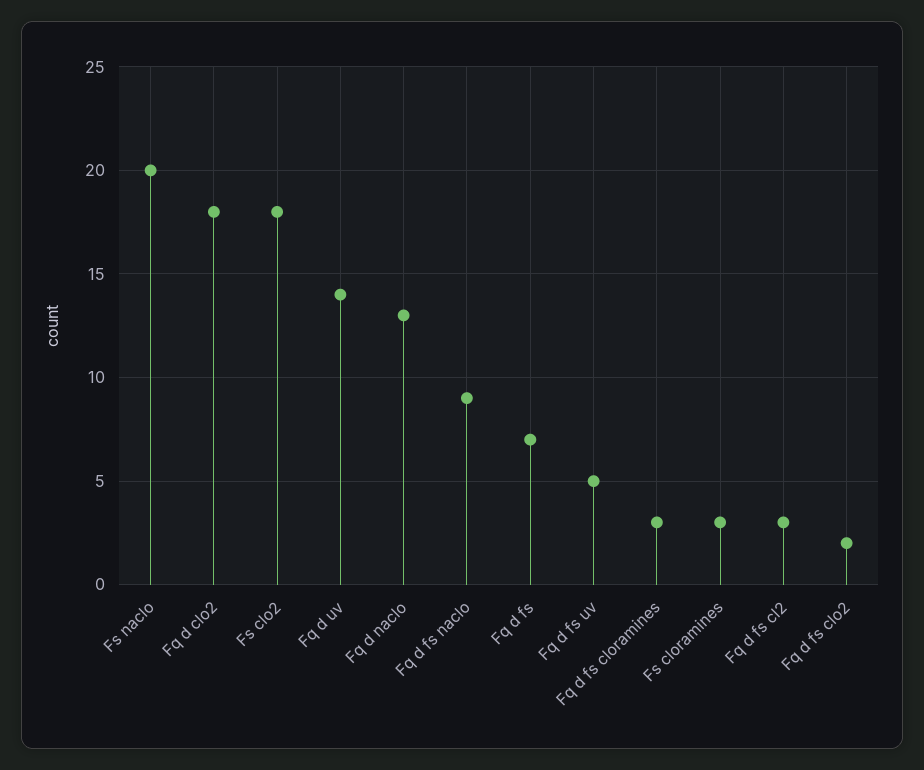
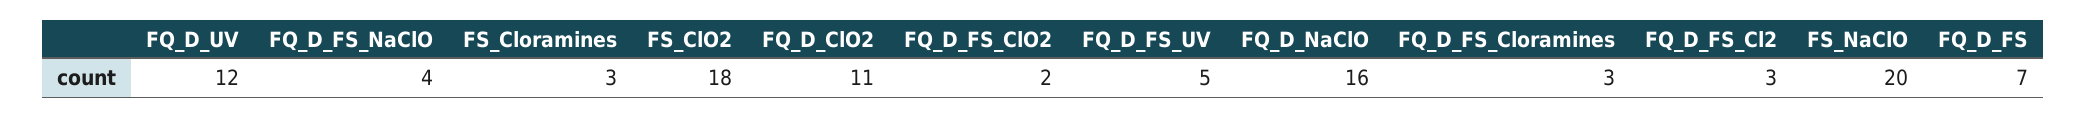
Fq d clo2: 18 -> 11
Fq d uv: 14 -> 12
Fq d naclo: 13 -> 16
Fq d fs naclo: 9 -> 4

